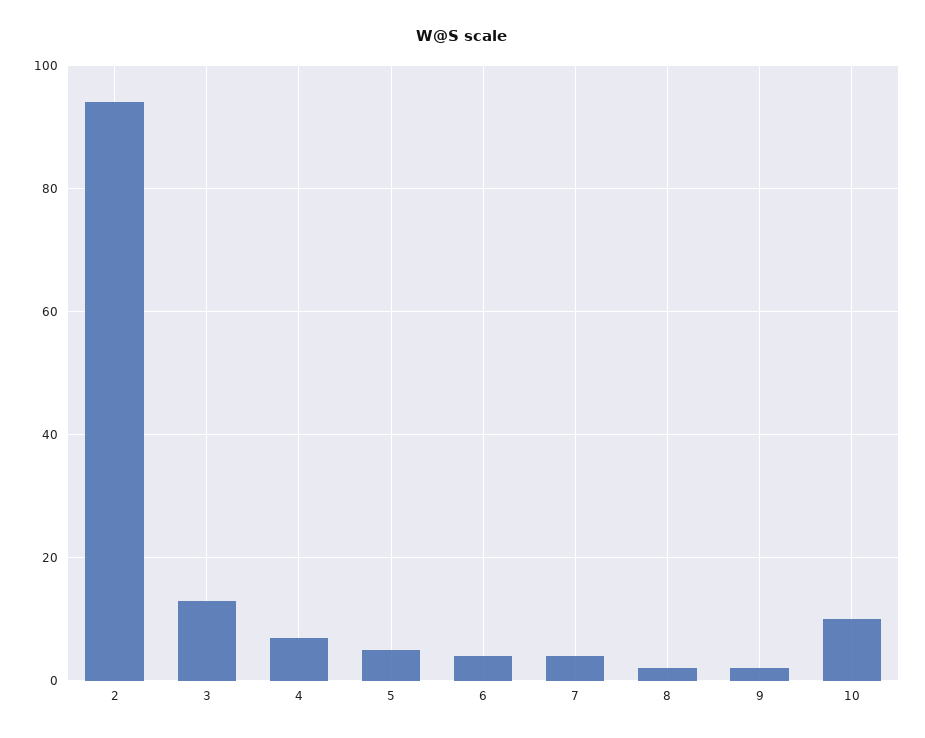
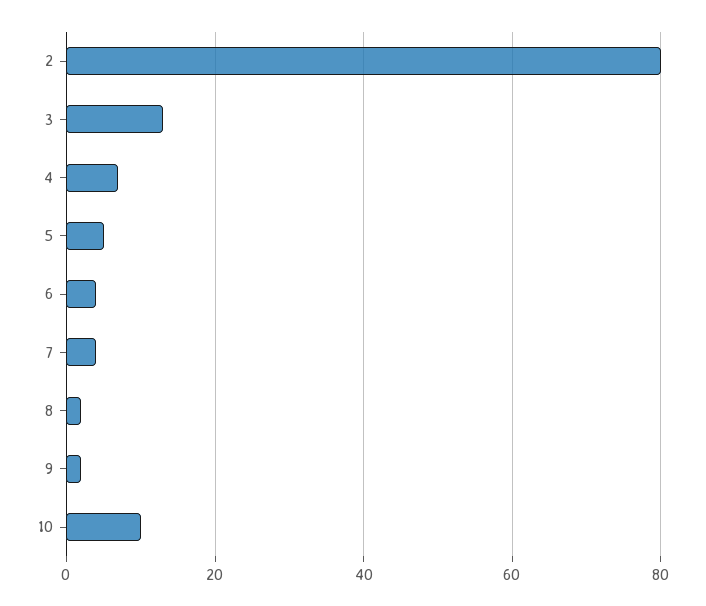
2: 95 -> 80

